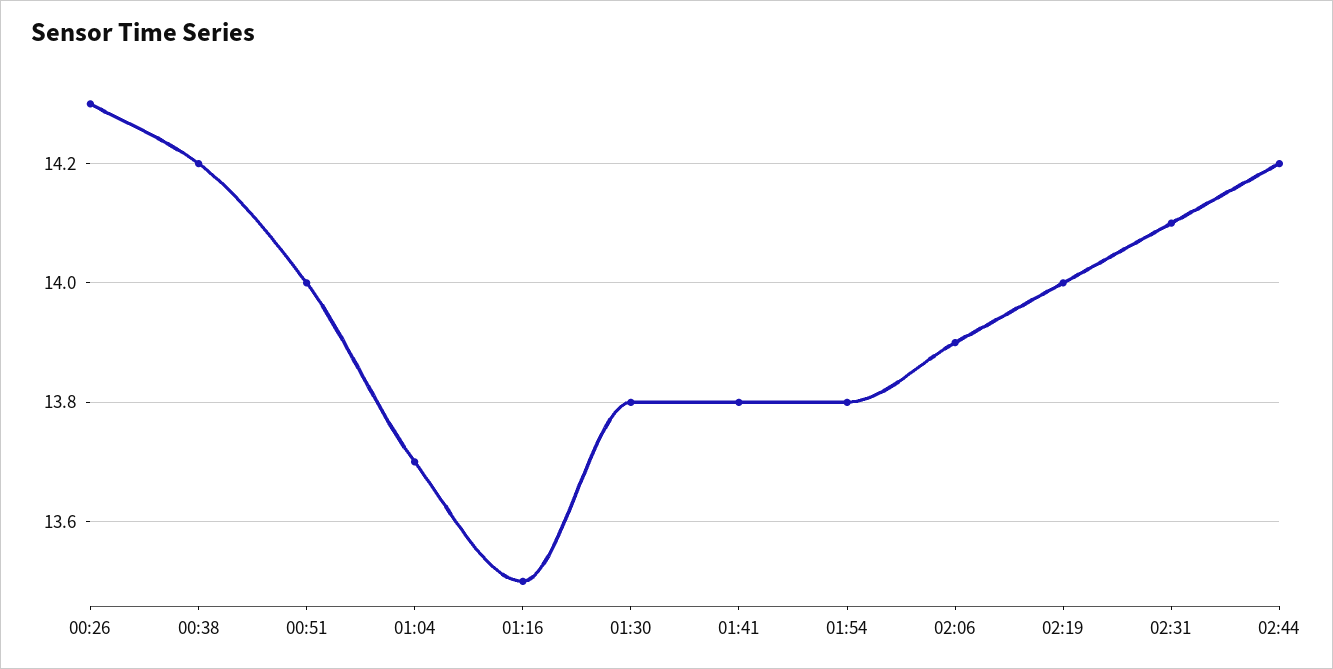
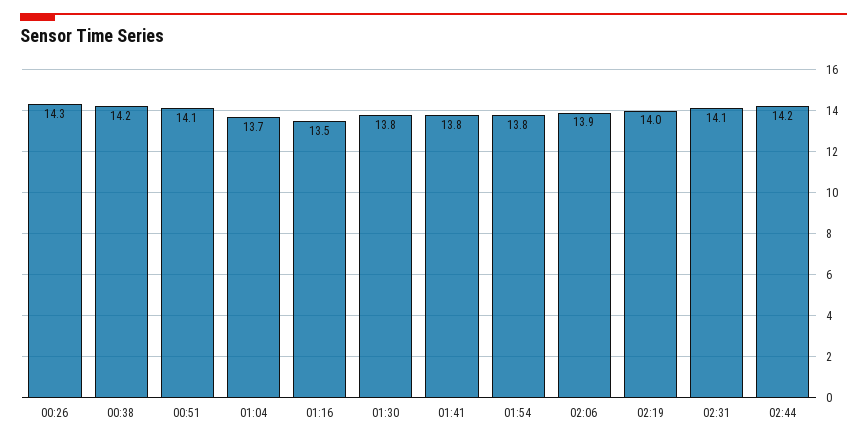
00:51: 14 -> 14.1

